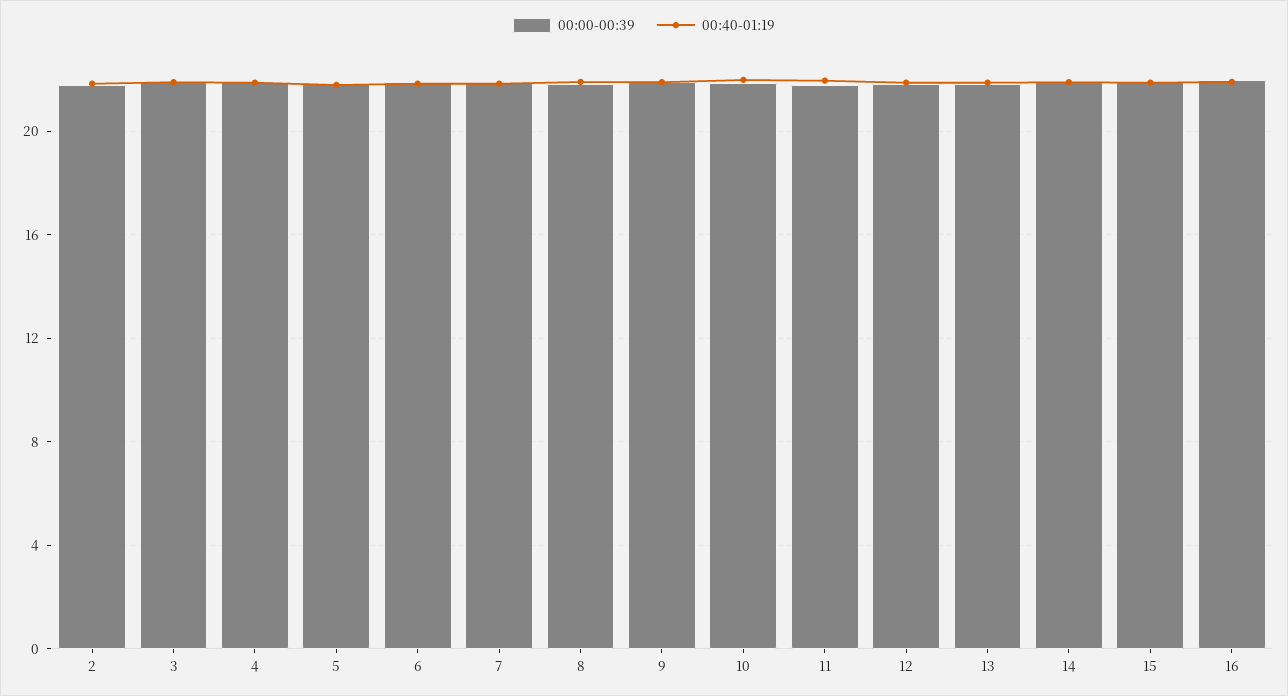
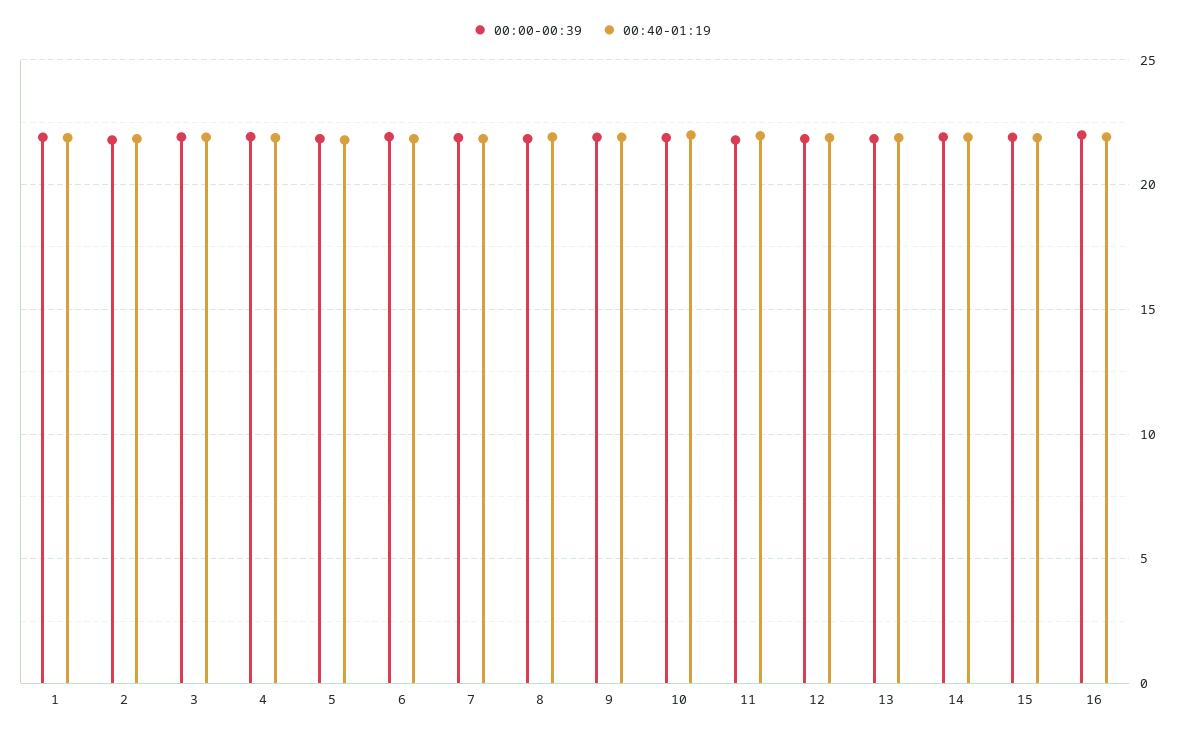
00:00-00:39, 1: none -> 22
00:40-01:19, 1: none -> 22

